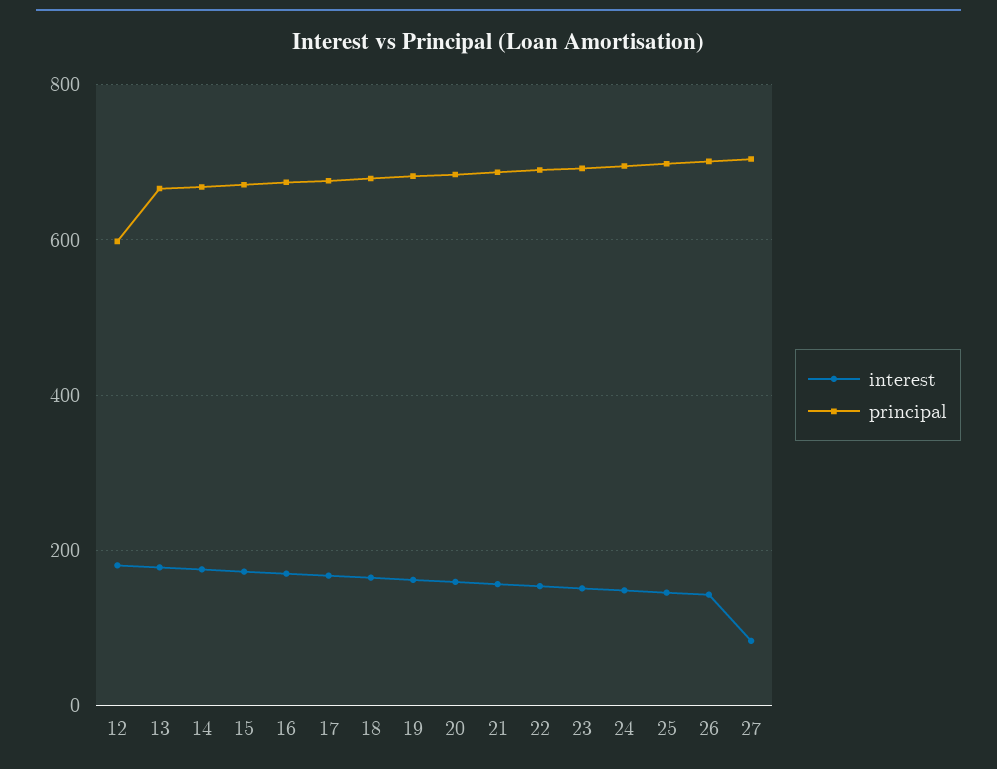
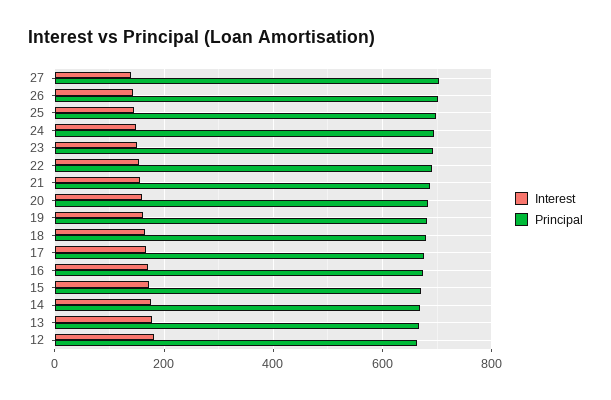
principal, 12: 600 -> 660
interest, 27: 80 -> 140

